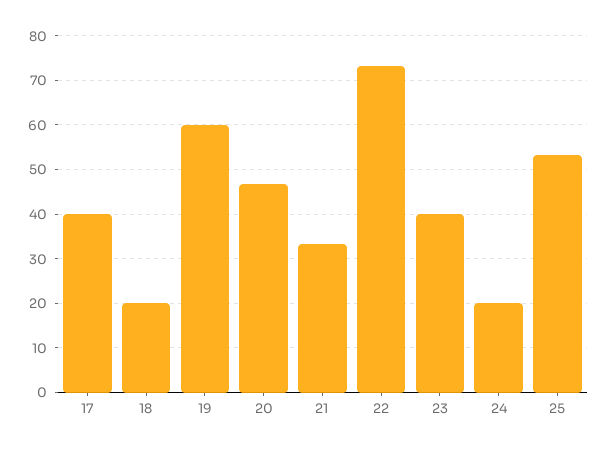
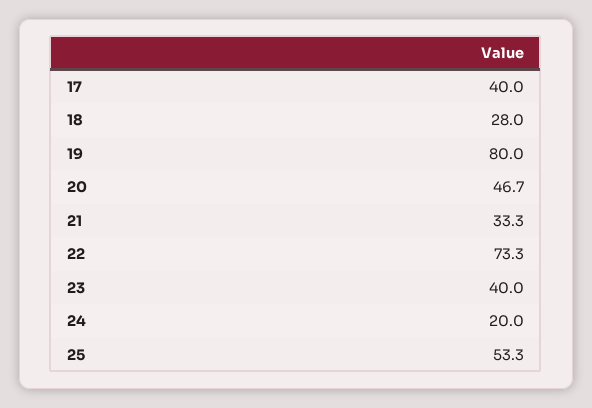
18: 20 -> 28
19: 60 -> 80

